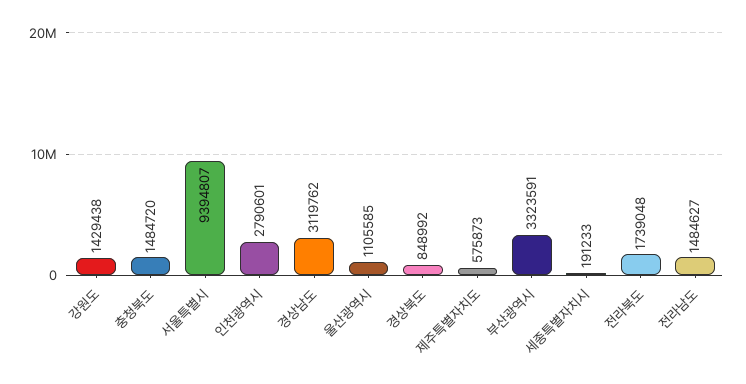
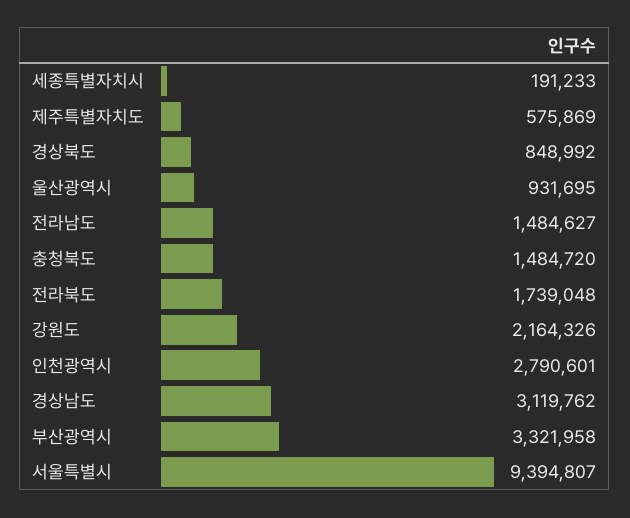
강원도: 1429438 -> 2164326
울산광역시: 1105585 -> 931695
제주특별자치도: 575873 -> 575869
부산광역시: 3323591 -> 3321958

